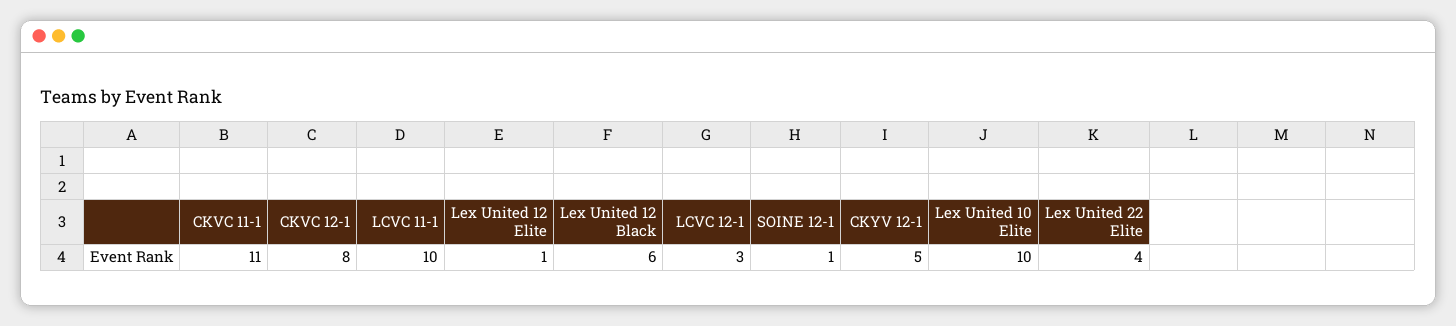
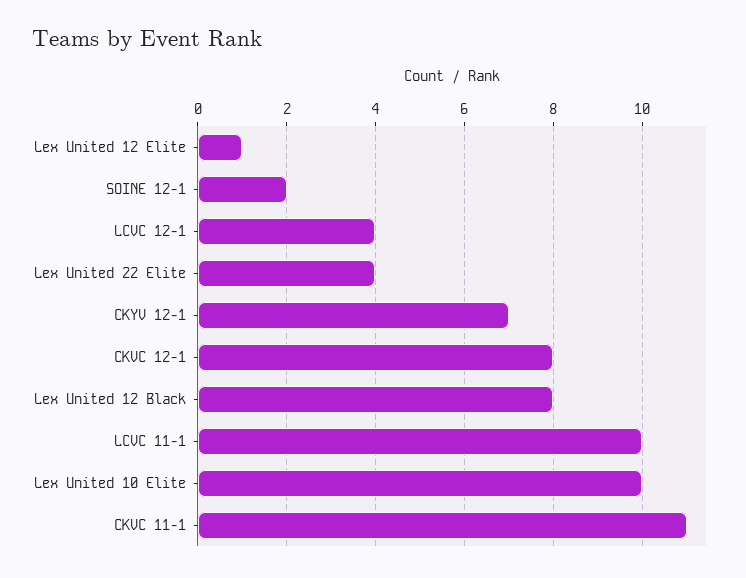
Lex United 12 Black: 6 -> 8
LCVC 12-1: 3 -> 4
SOINE 12-1: 1 -> 2
CKYV 12-1: 5 -> 7

